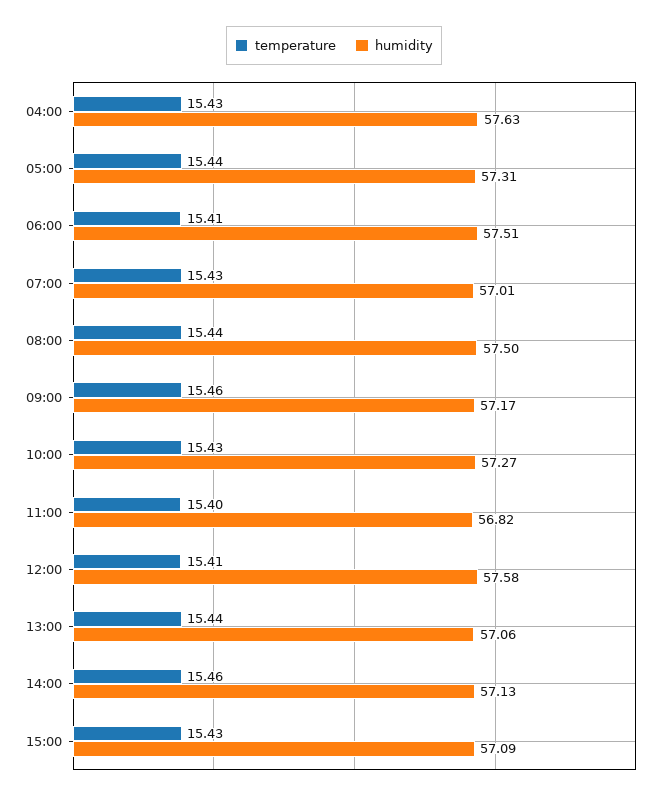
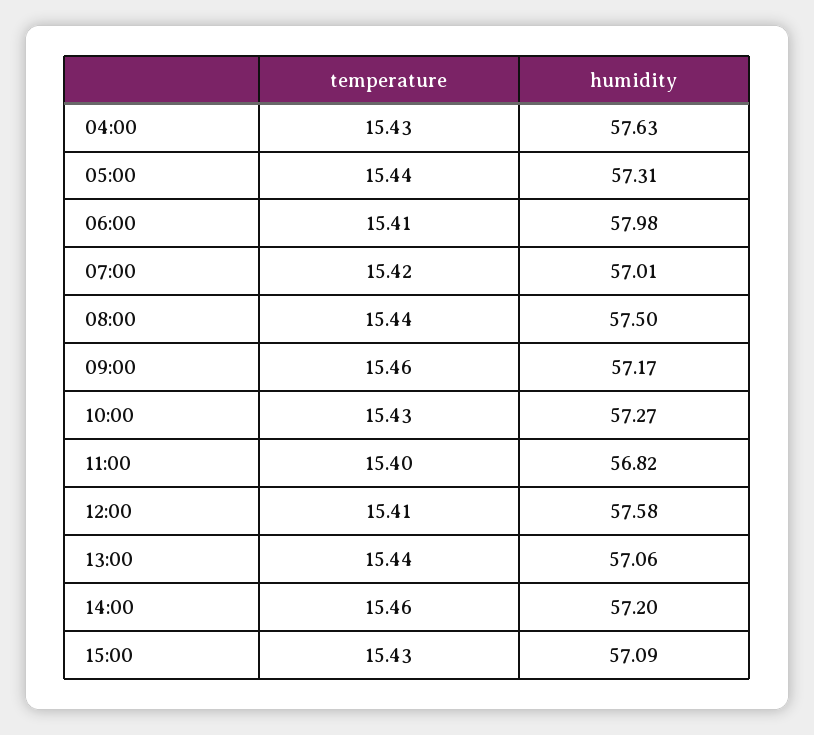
humidity, 06:00: 57.51 -> 57.98
temperature, 07:00: 15.43 -> 15.42
humidity, 14:00: 57.13 -> 57.2

